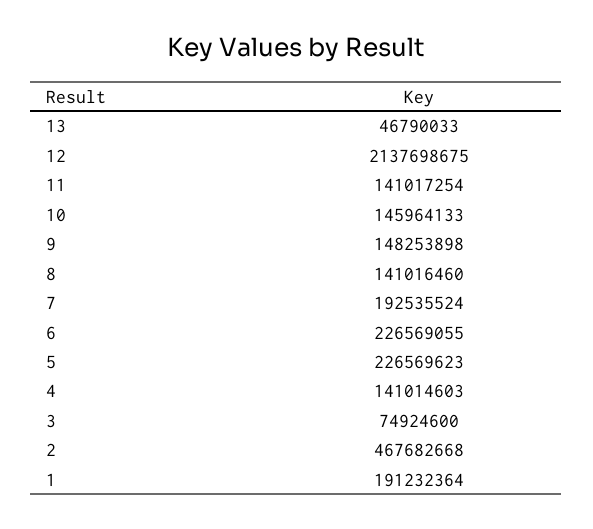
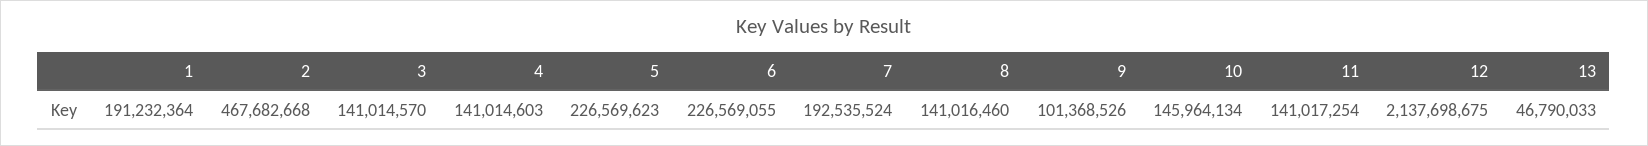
10: 145964133 -> 145964134
9: 148253898 -> 101368526
3: 74924600 -> 141014570

